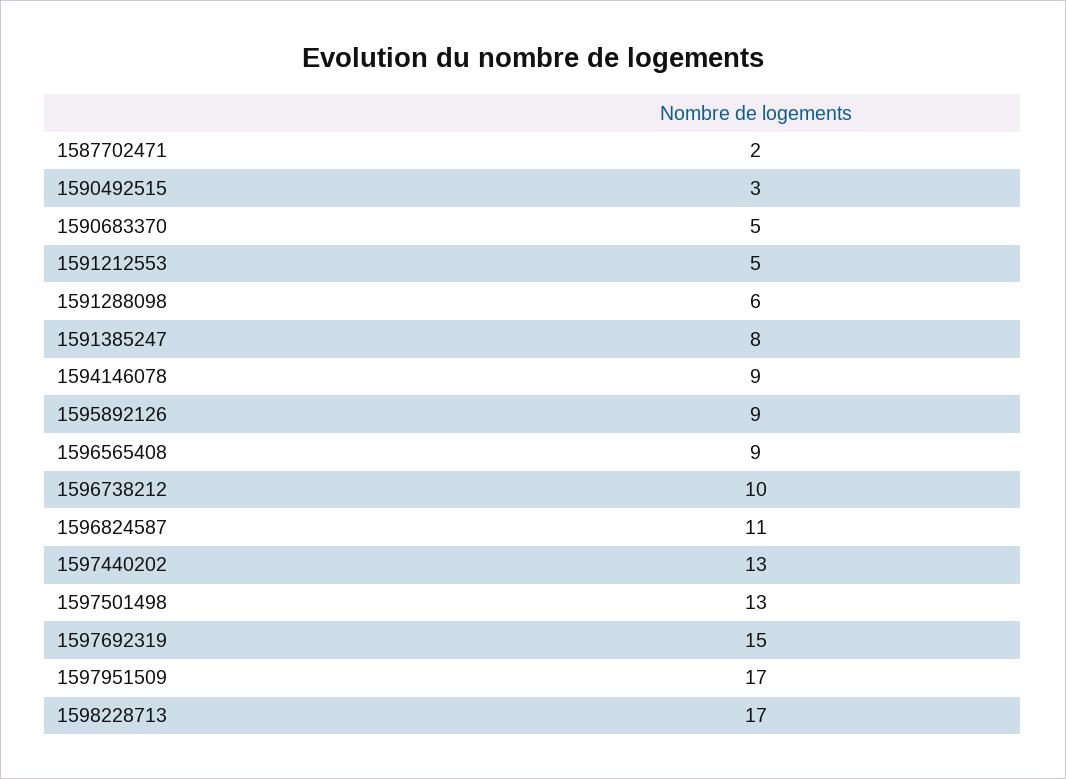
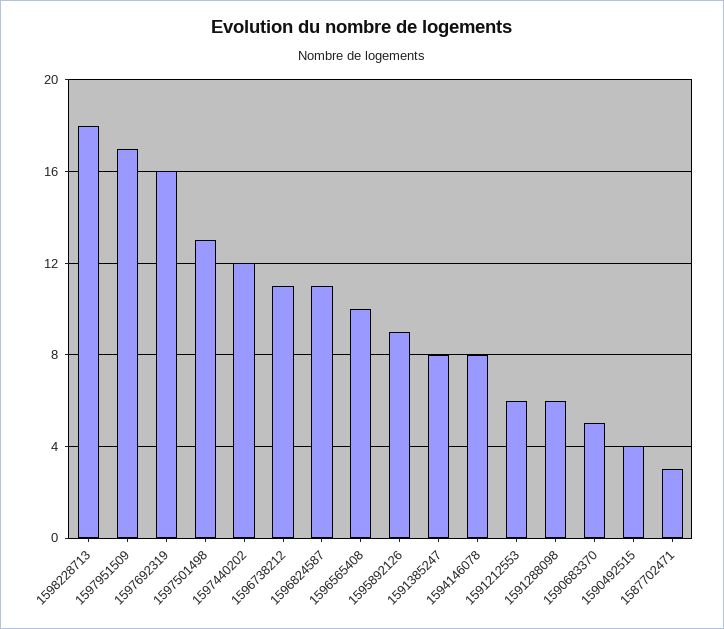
1587702471: 2 -> 3
1590492515: 3 -> 4
1591212553: 5 -> 6
1594146078: 9 -> 8
1596565408: 9 -> 10
1596738212: 10 -> 11
1597440202: 13 -> 12
1597692319: 15 -> 16
1598228713: 17 -> 18

